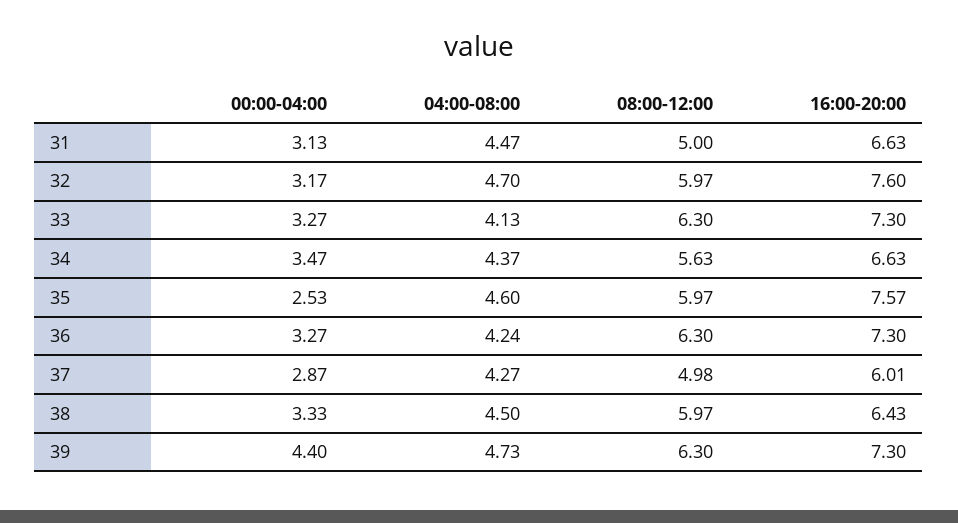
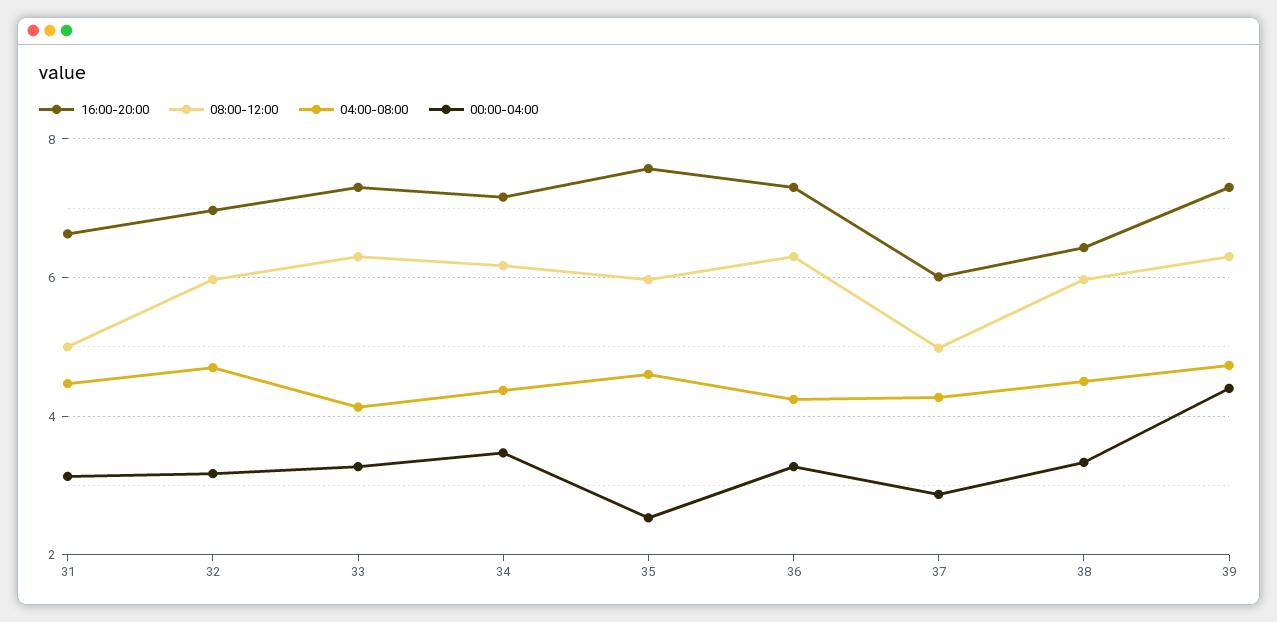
16:00-20:00, 32: 7.6 -> 7
08:00-12:00, 34: 5.63 -> 6.2
16:00-20:00, 34: 6.63 -> 7.2

